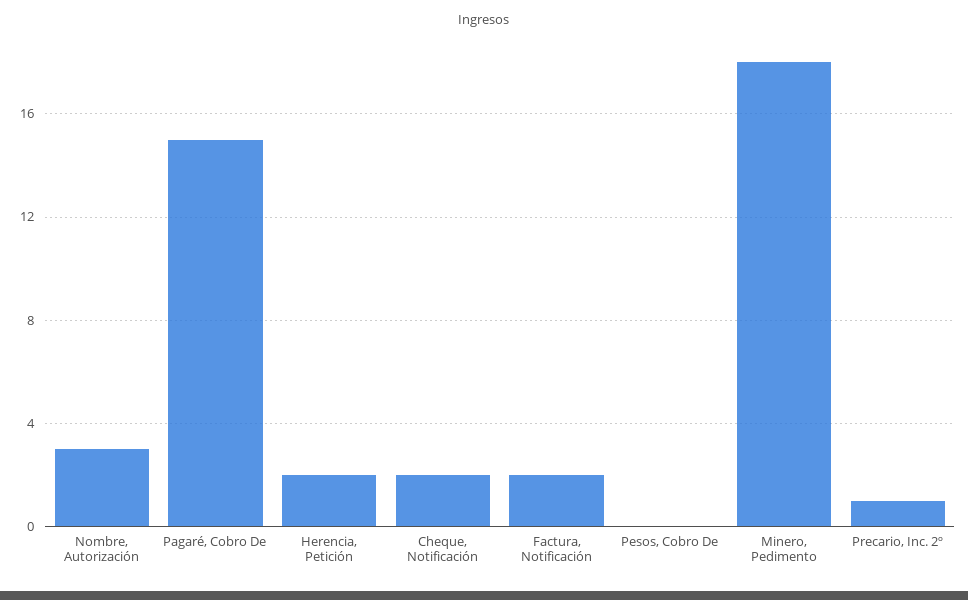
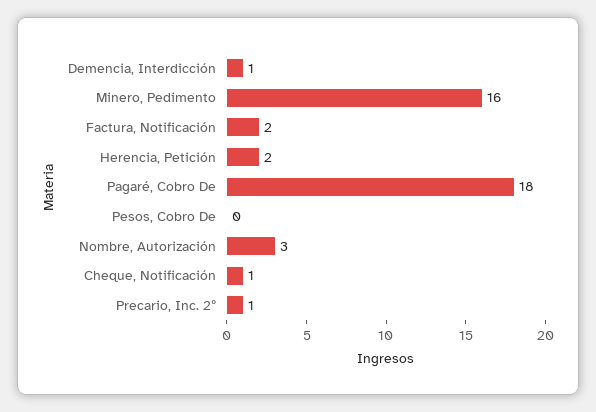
Pagaré, Cobro De: 15 -> 18
Cheque, Notificación: 2 -> 1
Minero, Pedimento: 18 -> 16
Demencia, Interdicción: none -> 1

